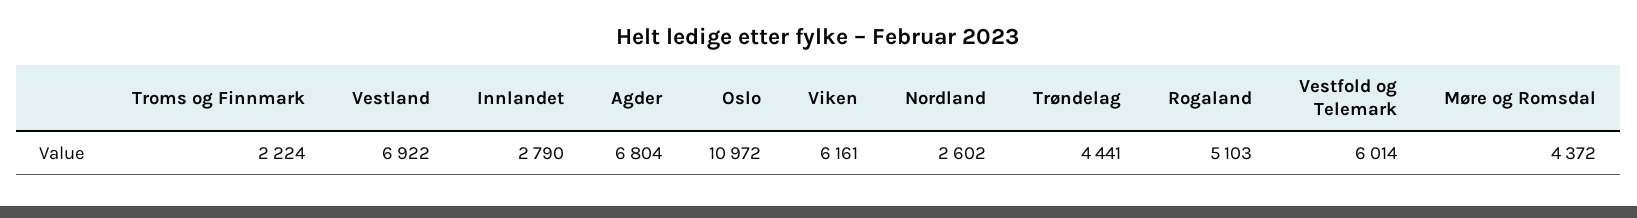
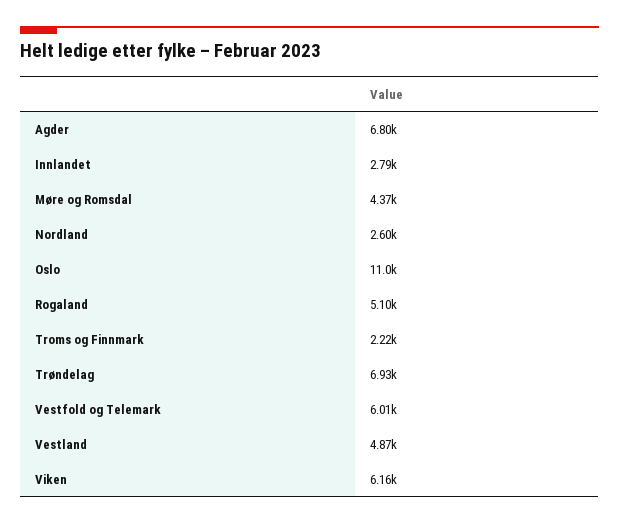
Vestland: 6922 -> 4870
Trøndelag: 4441 -> 6930

